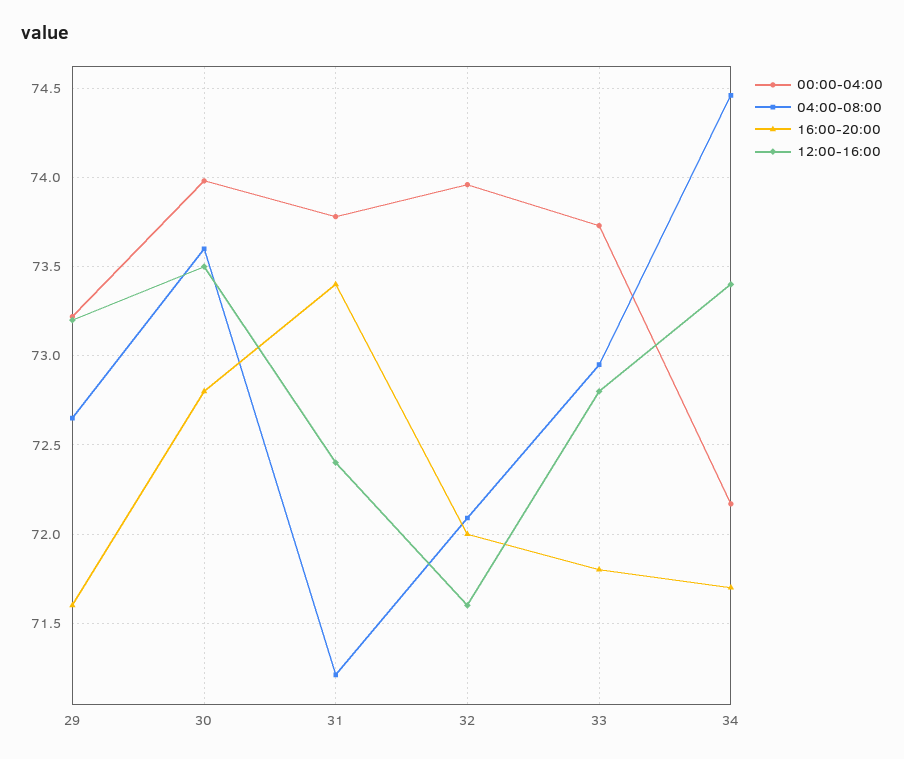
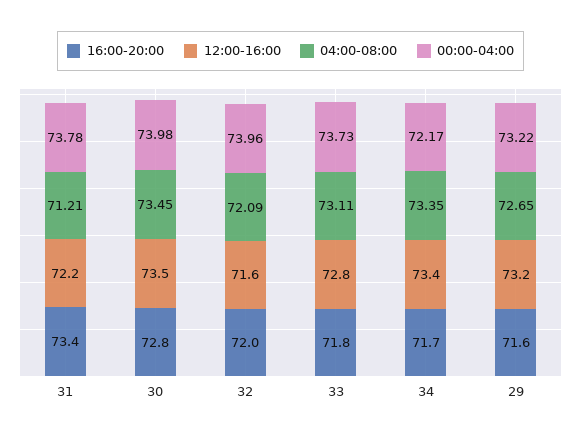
04:00-08:00, 30: 73.6 -> 73.45
12:00-16:00, 31: 72.4 -> 72.2
04:00-08:00, 33: 72.95 -> 73.11
04:00-08:00, 34: 74.45 -> 73.35

